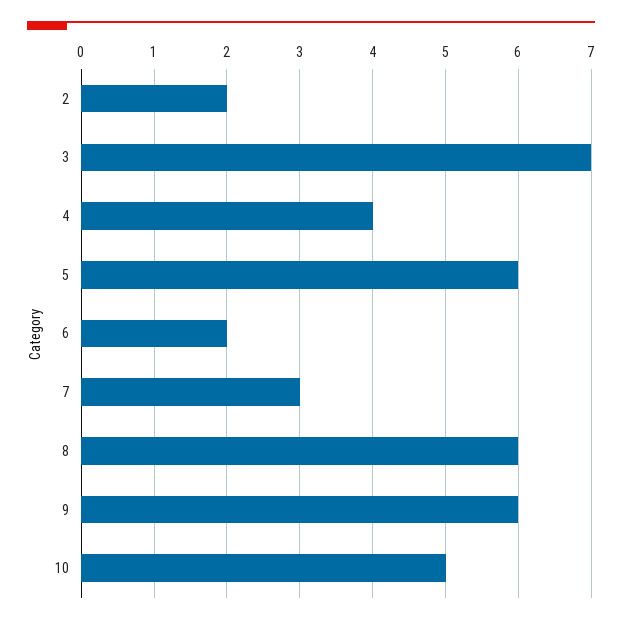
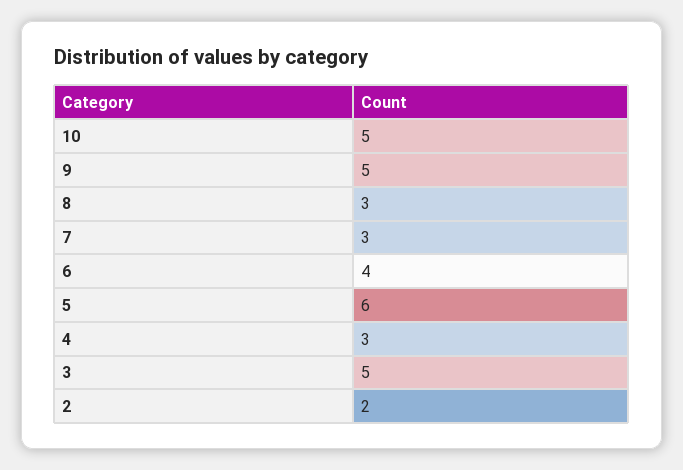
3: 7 -> 5
4: 4 -> 3
6: 2 -> 4
8: 6 -> 3
9: 6 -> 5

